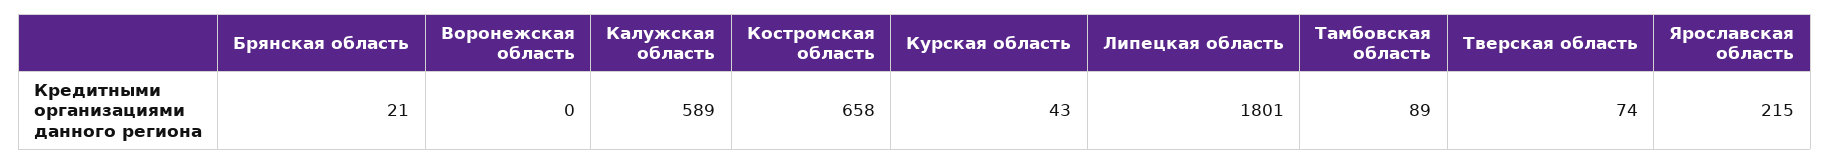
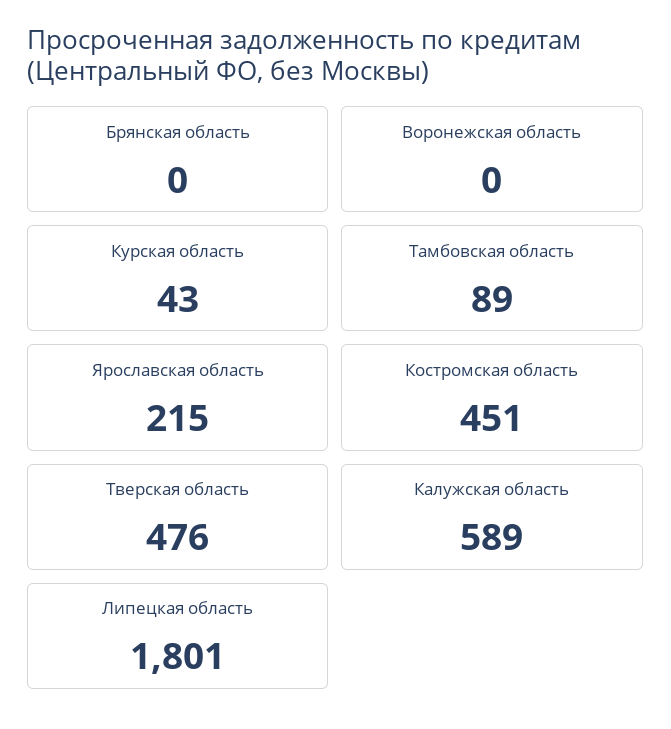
Брянская область: 21 -> 0
Костромская область: 658 -> 451
Тверская область: 74 -> 476

